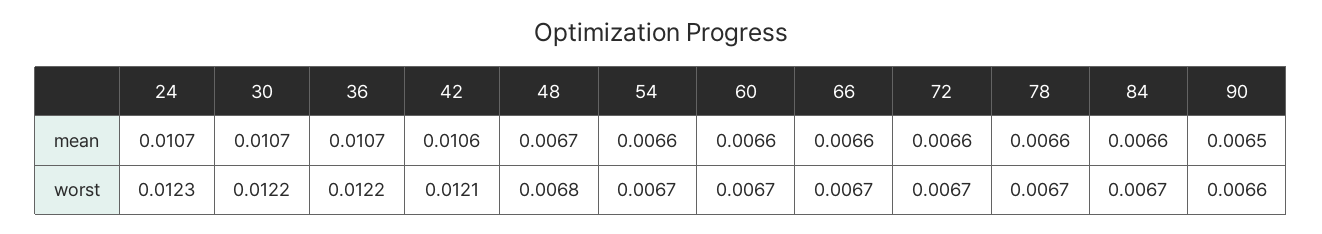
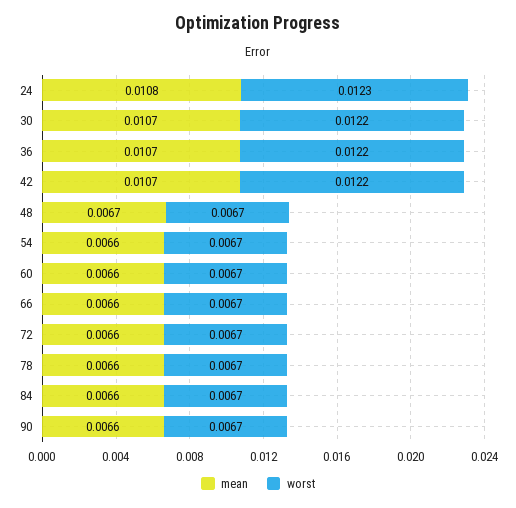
mean, 24: 0.0107 -> 0.0108
mean, 42: 0.0106 -> 0.0107
mean, 90: 0.0065 -> 0.0066
worst, 42: 0.0121 -> 0.0122
worst, 48: 0.0068 -> 0.0067
worst, 90: 0.0066 -> 0.0067

